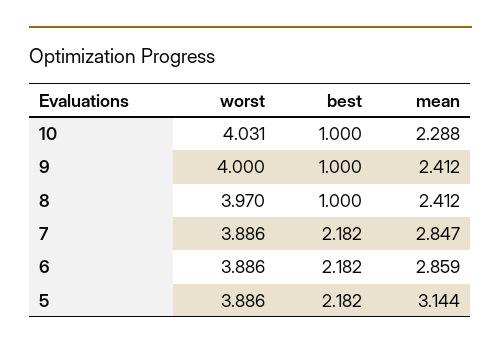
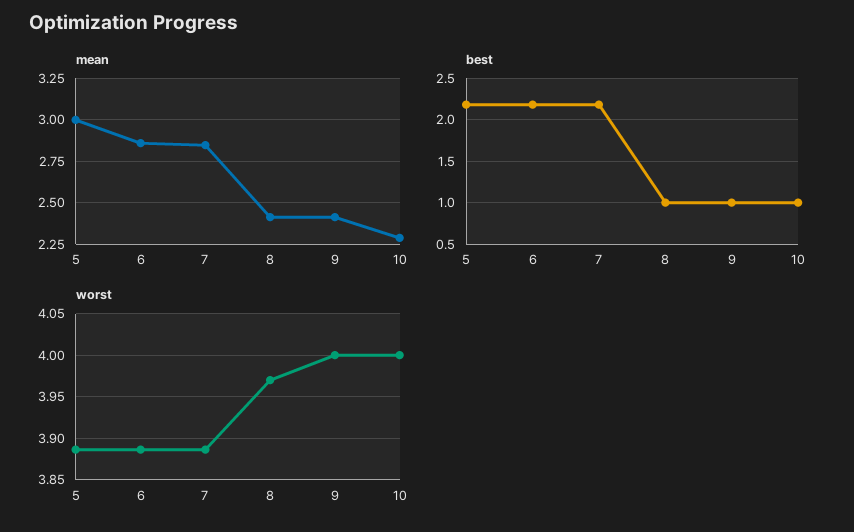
worst, 10: 4.031 -> 4
mean, 5: 3.144 -> 3

